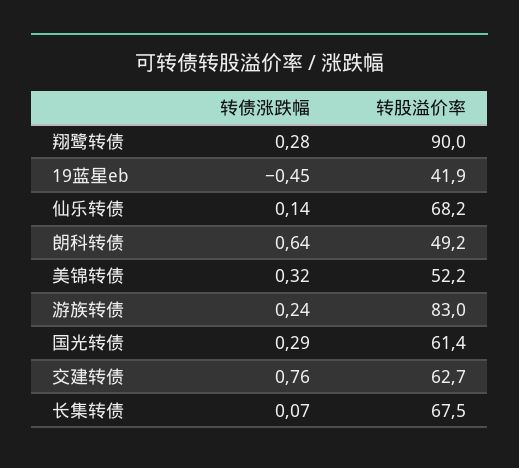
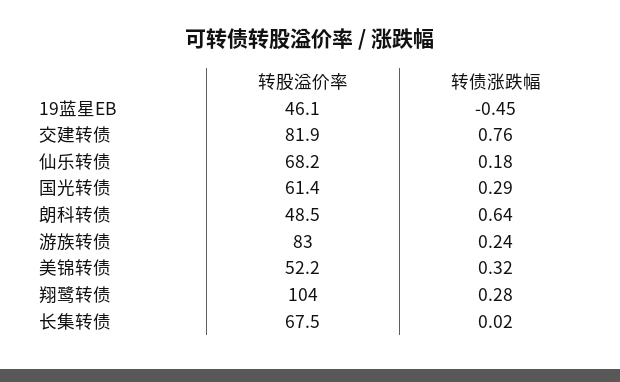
转股溢价率, 翔鹭转债: 90 -> 104
转股溢价率, 19蓝星eb: 41.9 -> 46.1
转债涨跌幅, 仙乐转债: 0.14 -> 0.18
转股溢价率, 朗科转债: 49.2 -> 48.5
转股溢价率, 交建转债: 62.7 -> 81.9
转债涨跌幅, 长集转债: 0.07 -> 0.02

